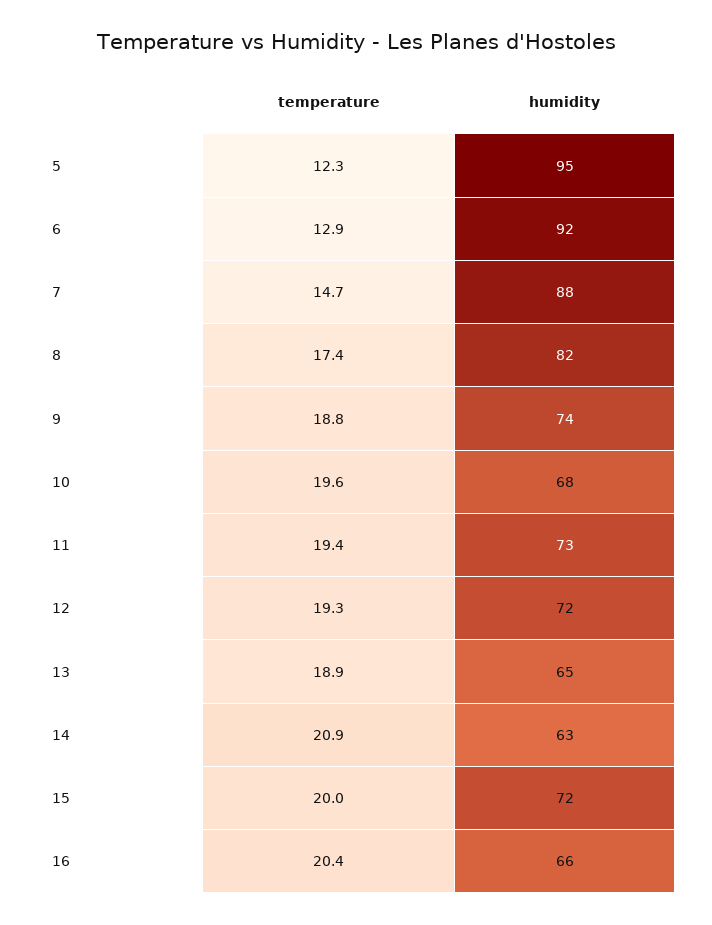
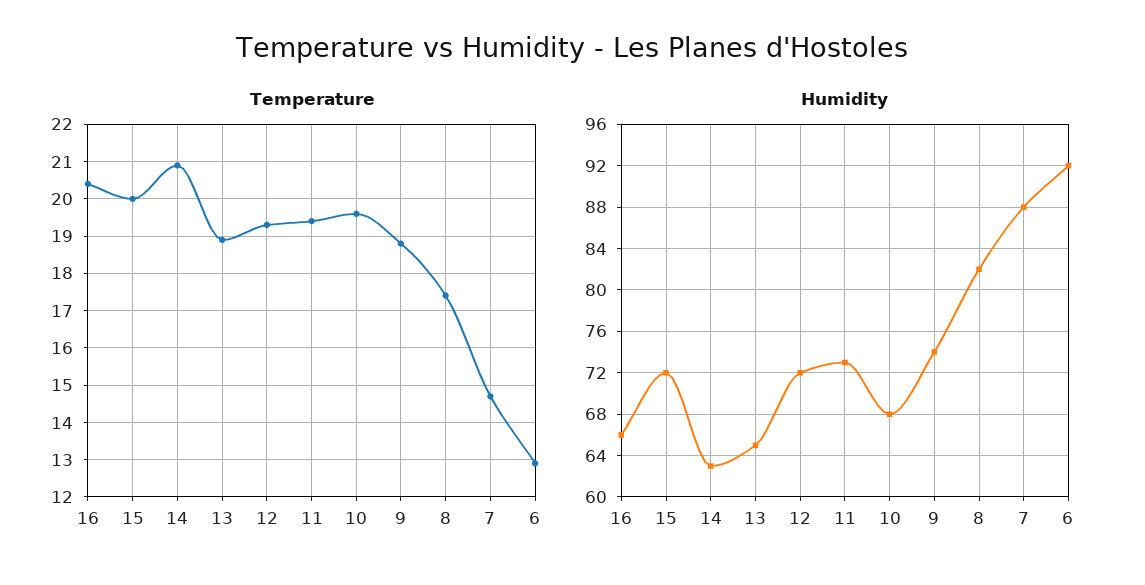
temperature, 5: 12.3 -> none
humidity, 5: 95 -> none

